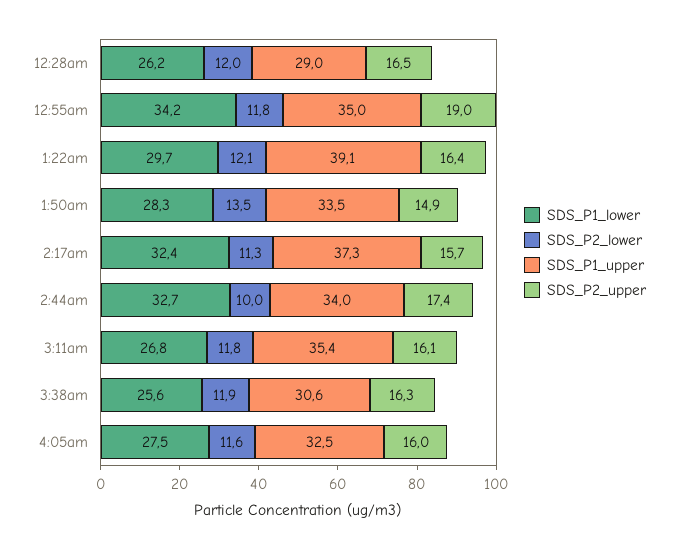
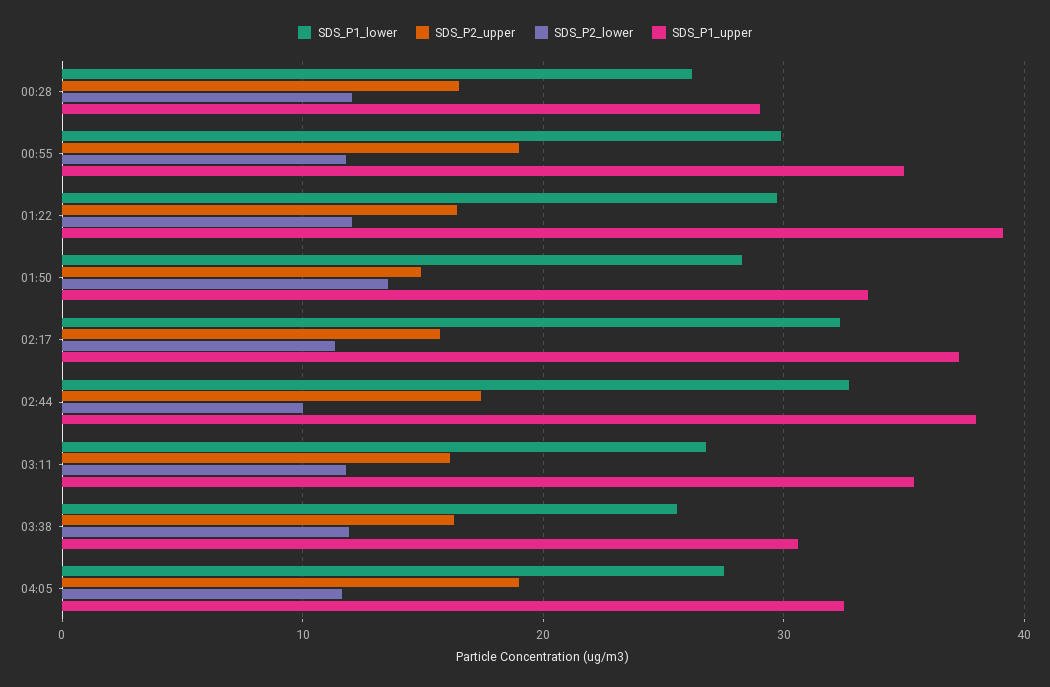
SDS_P1_lower, 12:55am: 34.2 -> 30
SDS_P1_upper, 2:44am: 34 -> 38
SDS_P2_upper, 4:05am: 16 -> 19

